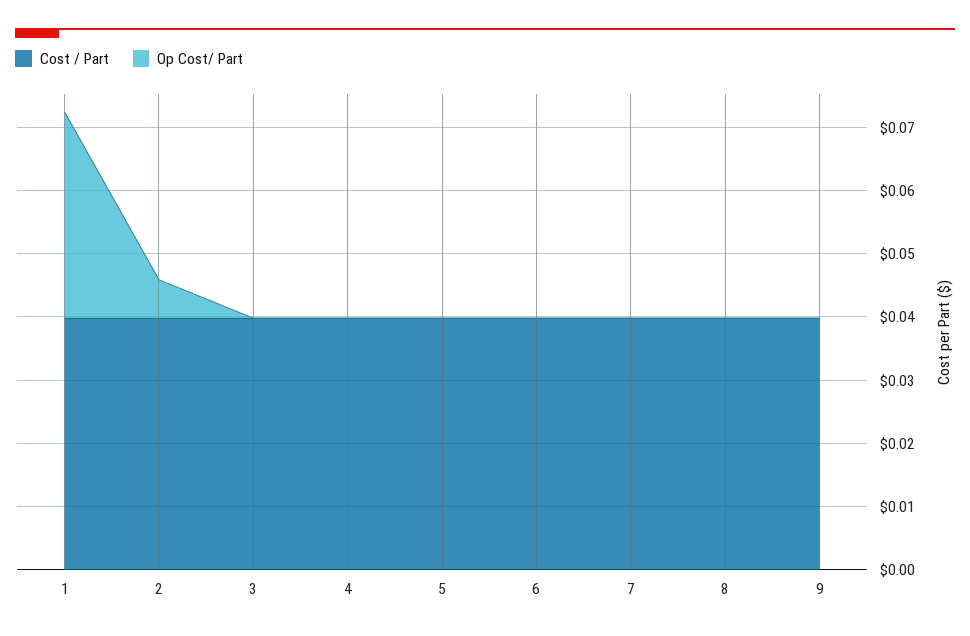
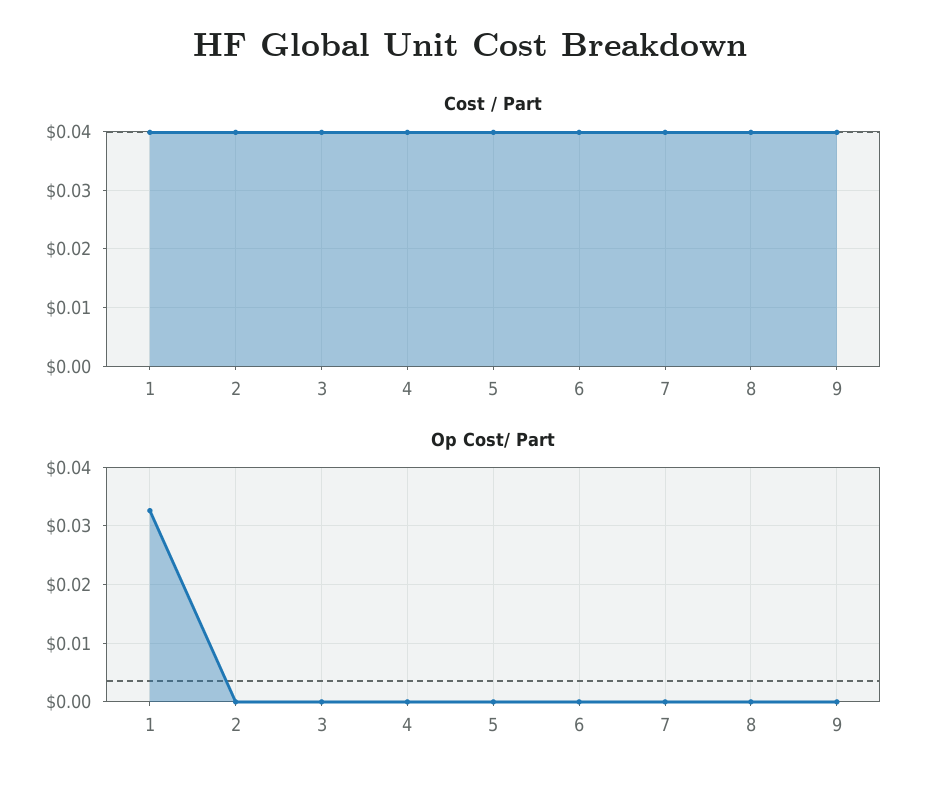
Op Cost/ Part, 2: 0.006 -> 0

